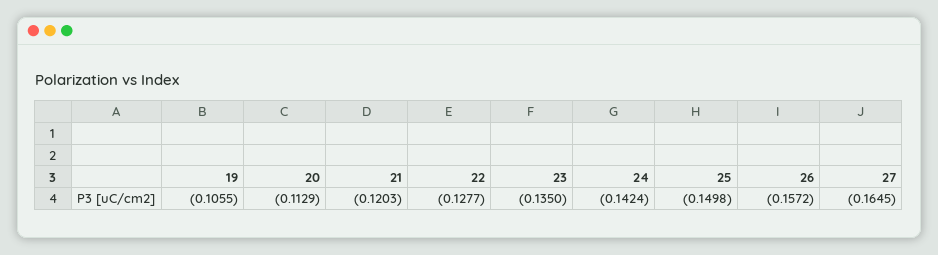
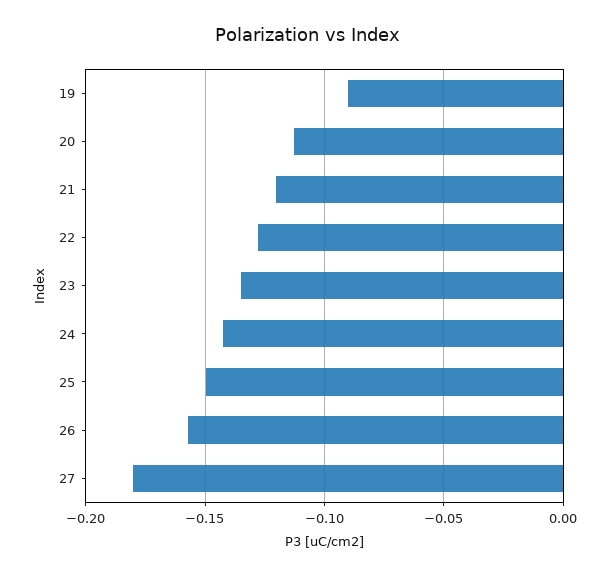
19: -0.1055 -> -0.09
27: -0.1645 -> -0.18

